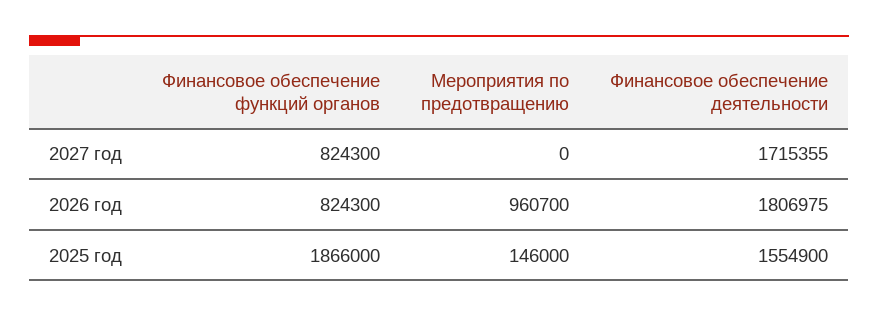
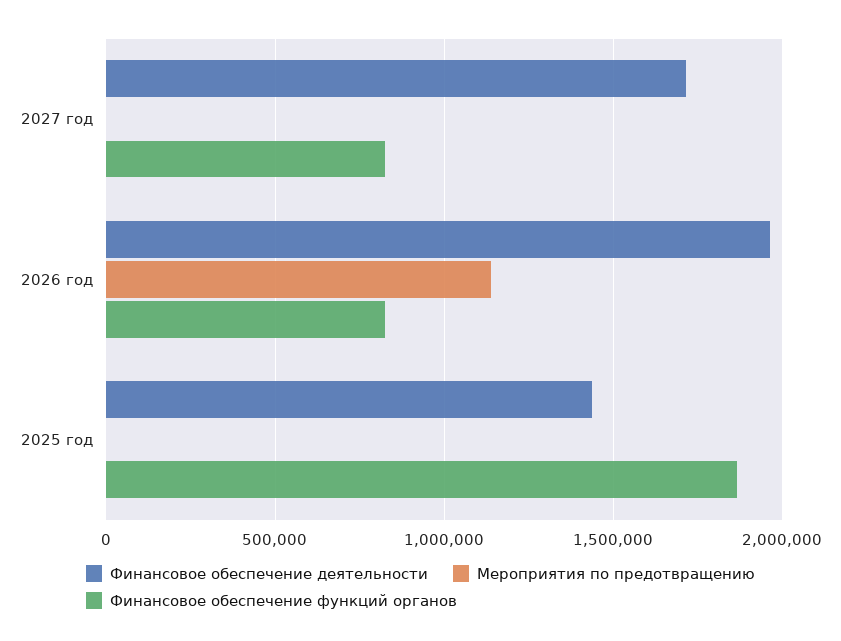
Мероприятия по предотвращению, 2026 год: 960700 -> 1150000
Финансовое обеспечение деятельности, 2026 год: 1806975 -> 1950000
Мероприятия по предотвращению, 2025 год: 146000 -> 0
Финансовое обеспечение деятельности, 2025 год: 1554900 -> 1450000

